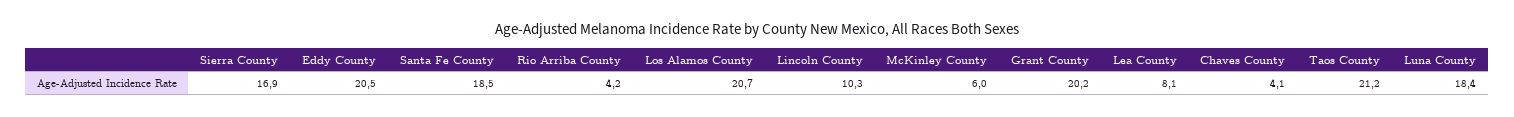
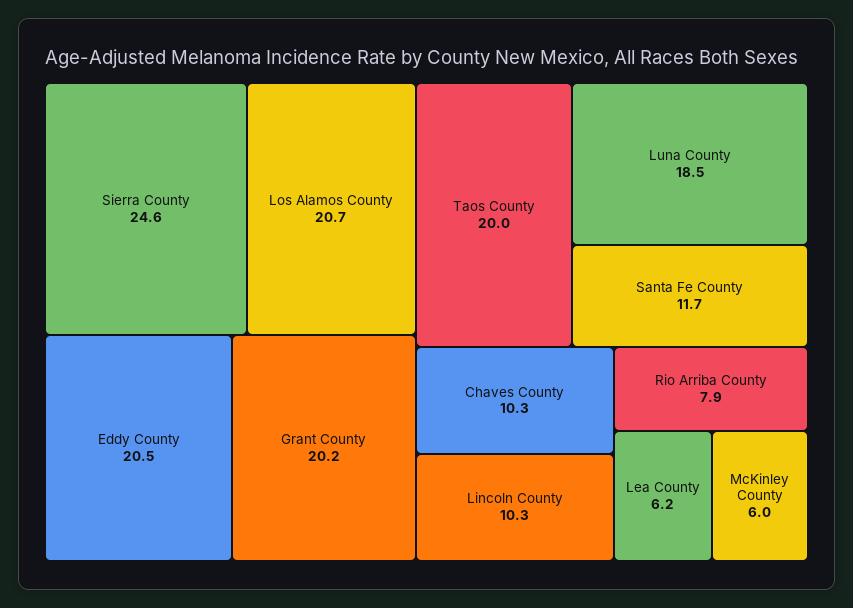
Sierra County: 16.9 -> 24.6
Santa Fe County: 18.5 -> 11.7
Rio Arriba County: 4.2 -> 7.9
Lea County: 8.1 -> 6.2
Chaves County: 4.1 -> 10.3
Taos County: 21.2 -> 20
Luna County: 18.4 -> 18.5

